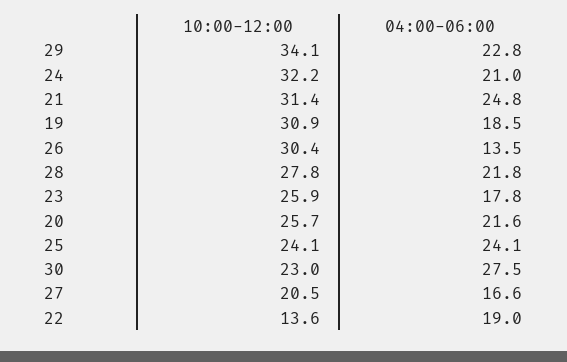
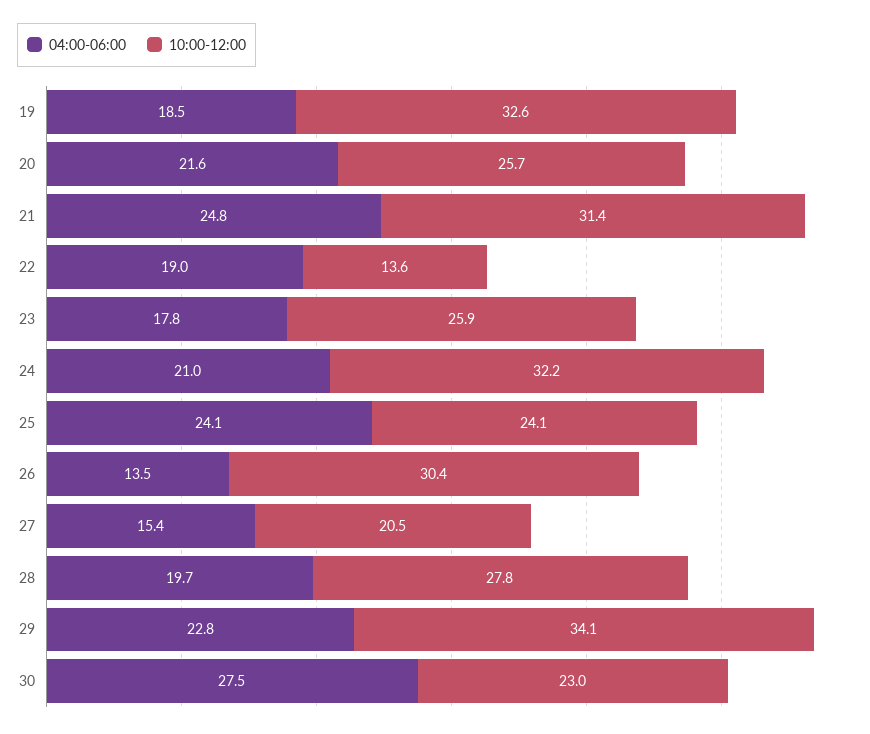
10:00-12:00, 19: 30.9 -> 32.6
04:00-06:00, 28: 21.8 -> 19.7
04:00-06:00, 27: 16.6 -> 15.4

